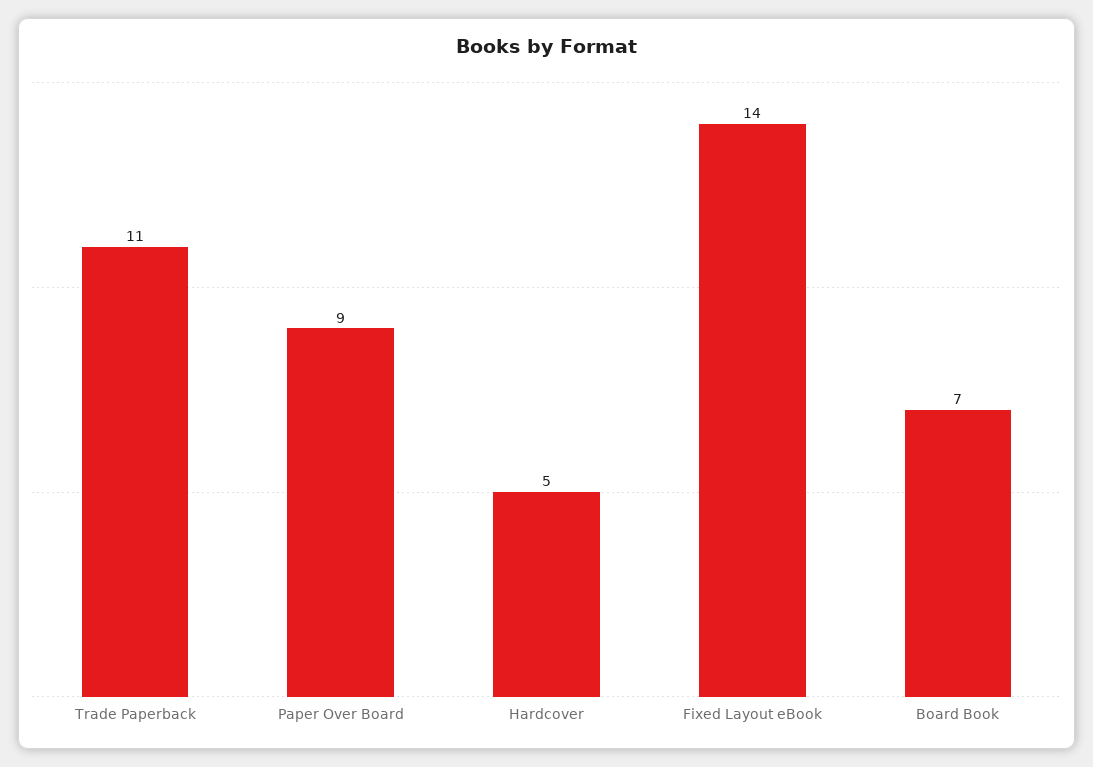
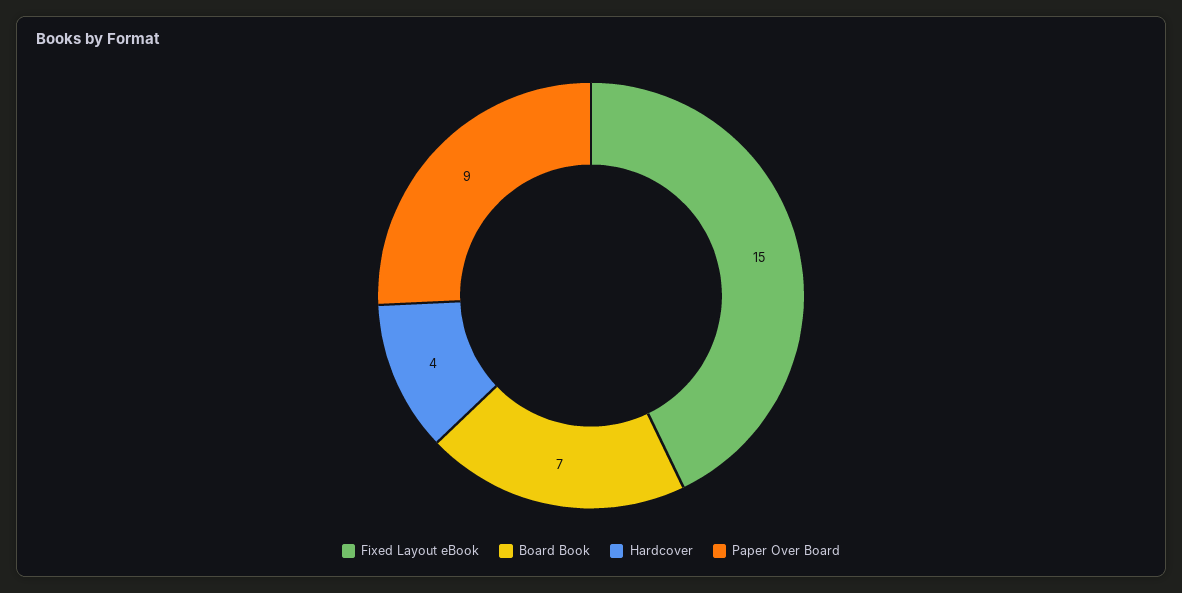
Trade Paperback: 11 -> none
Hardcover: 5 -> 4
Fixed Layout eBook: 14 -> 15

